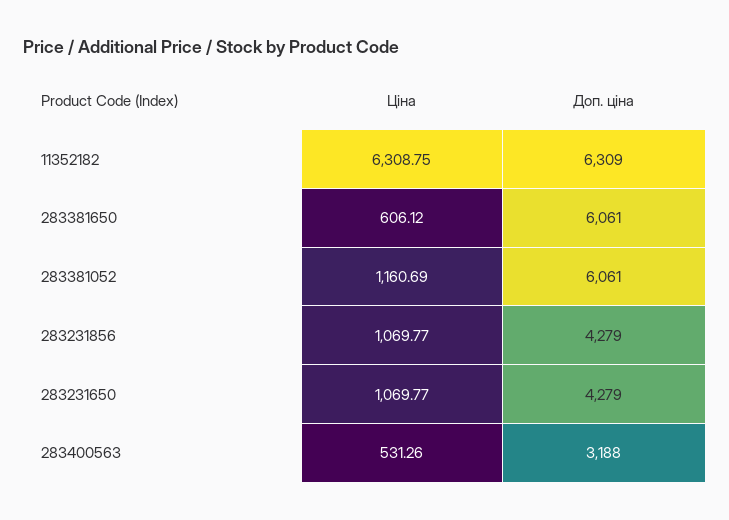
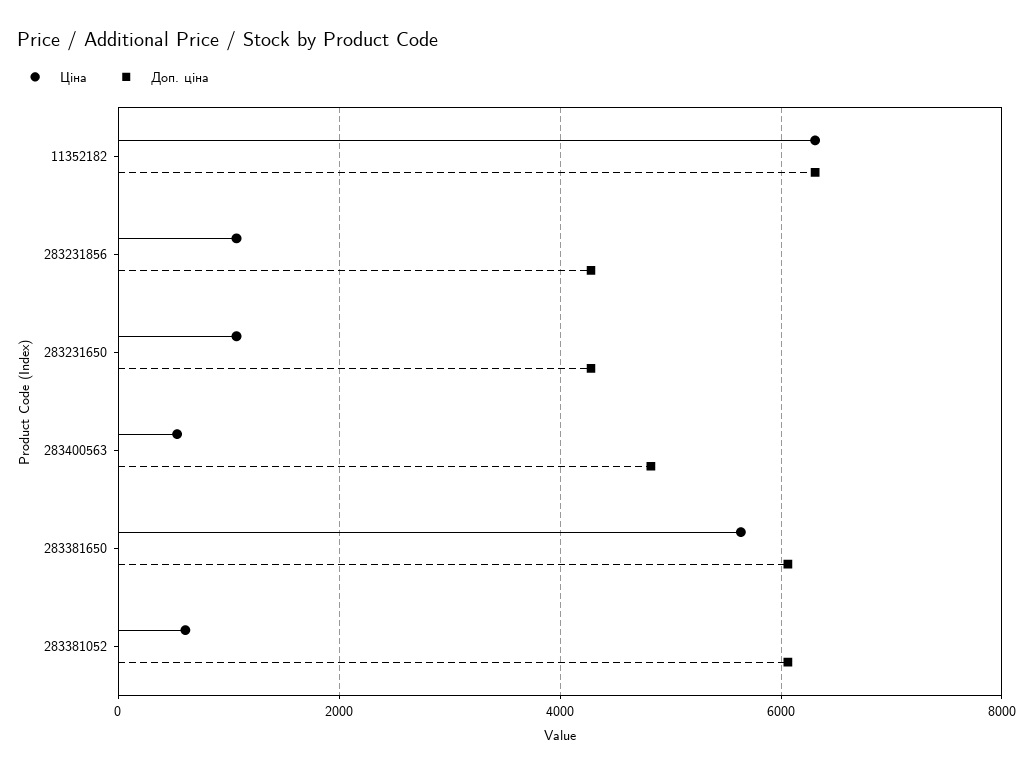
Ціна, 283381650: 606.12 -> 5600
Ціна, 283381052: 1160.69 -> 600
Доп. ціна, 283400563: 3188 -> 4800

